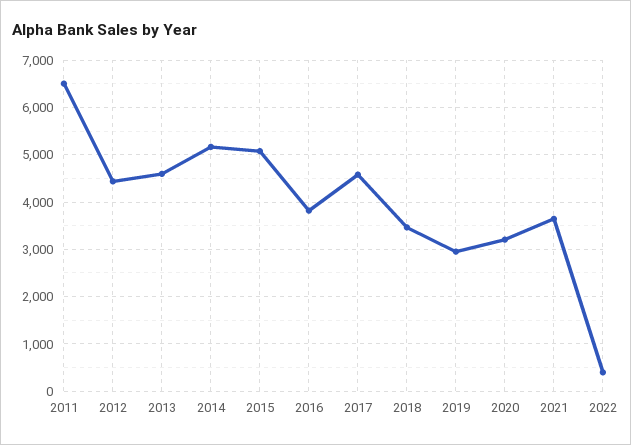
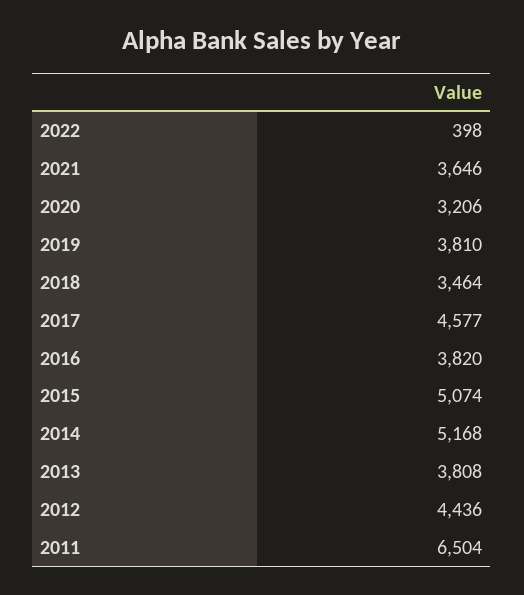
2013: 4600 -> 3808
2019: 3000 -> 3810

